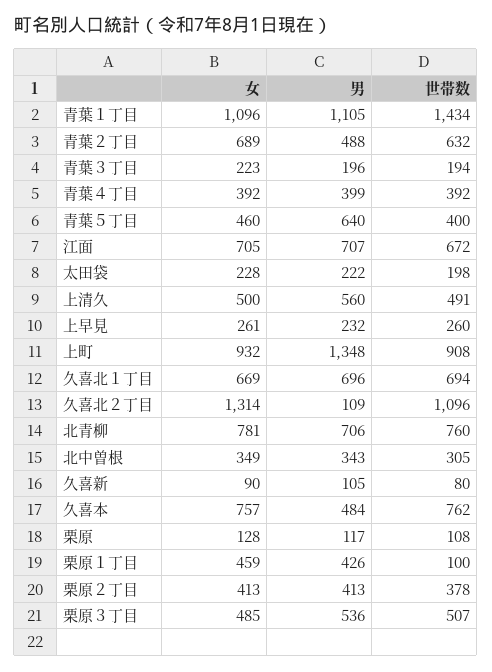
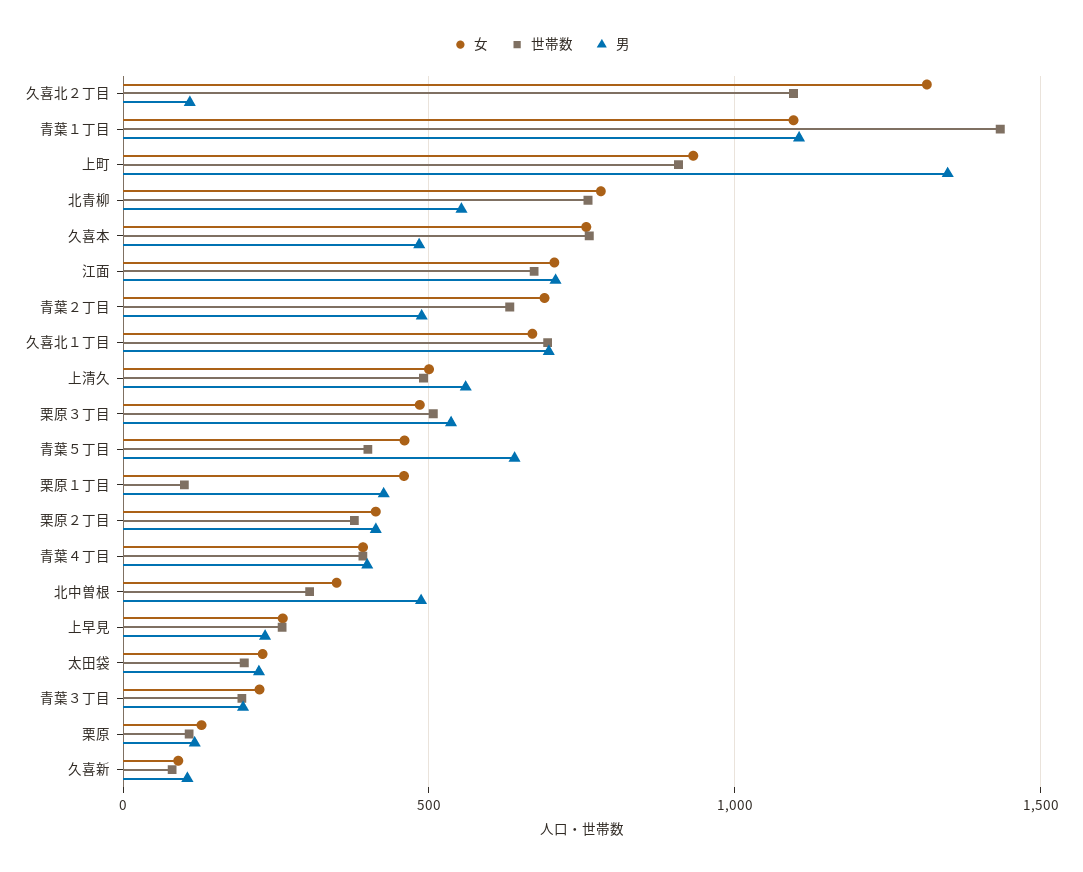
男, 北青柳: 706 -> 550
男, 北中曽根: 343 -> 500

